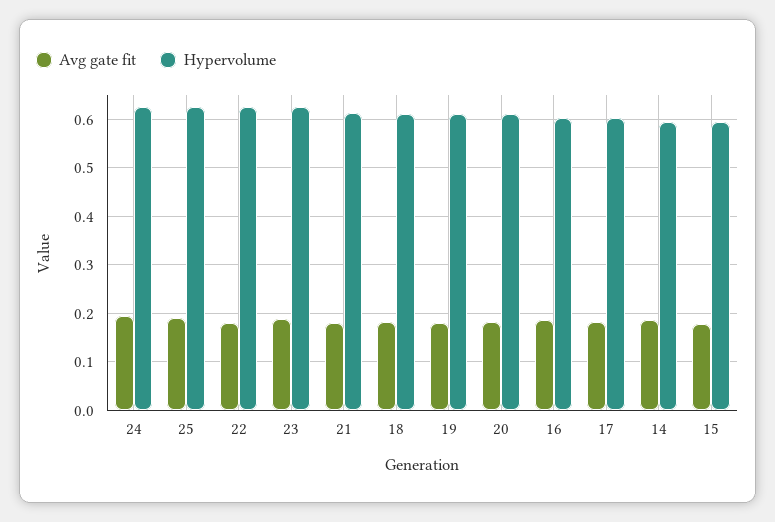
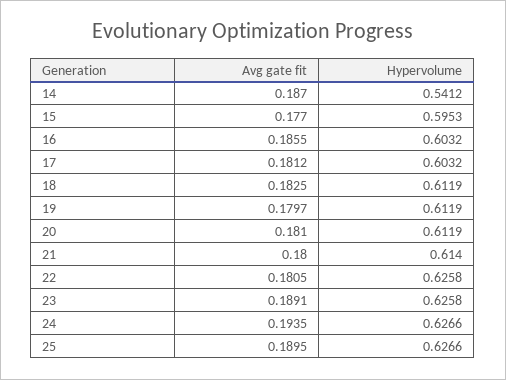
Hypervolume, 14: 0.6 -> 0.5412

